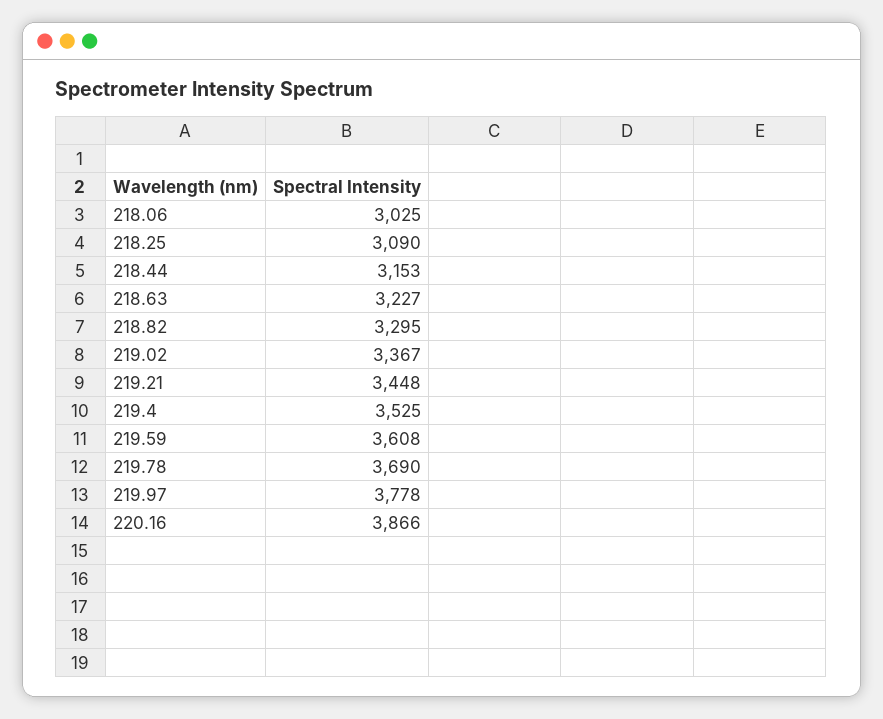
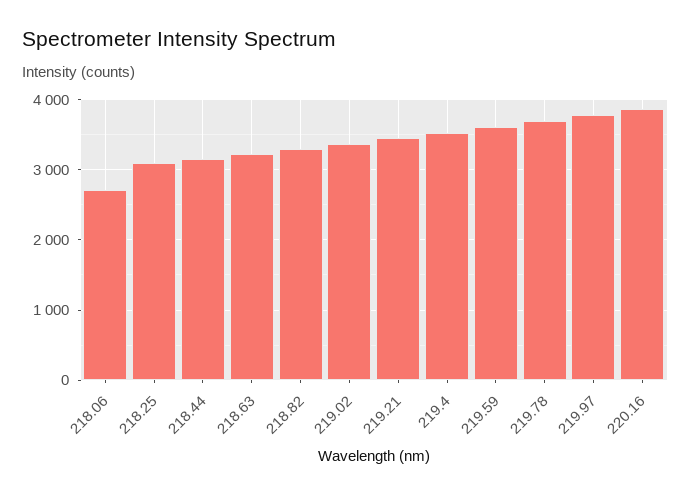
218.06: 3025 -> 2700

